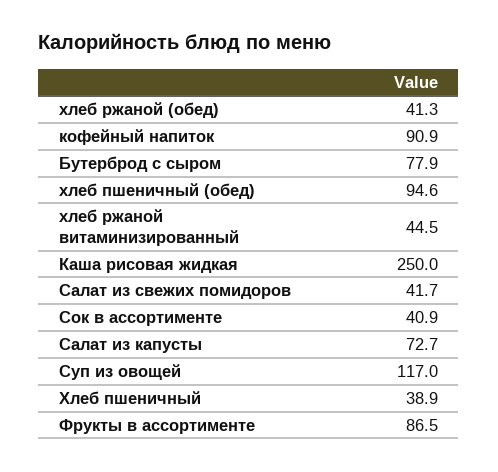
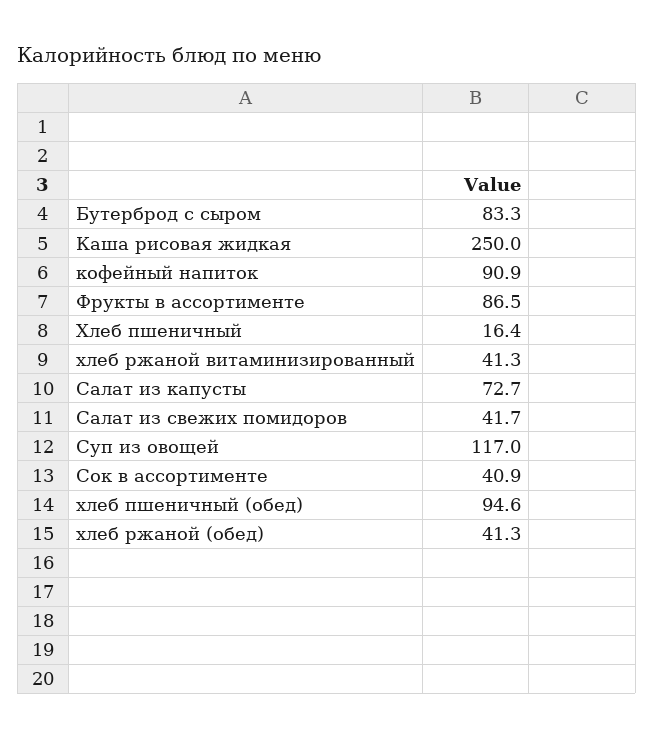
Бутерброд с сыром: 77.9 -> 83.3
хлеб ржаной витаминизированный: 44.5 -> 41.3
Хлеб пшеничный: 38.9 -> 16.4

